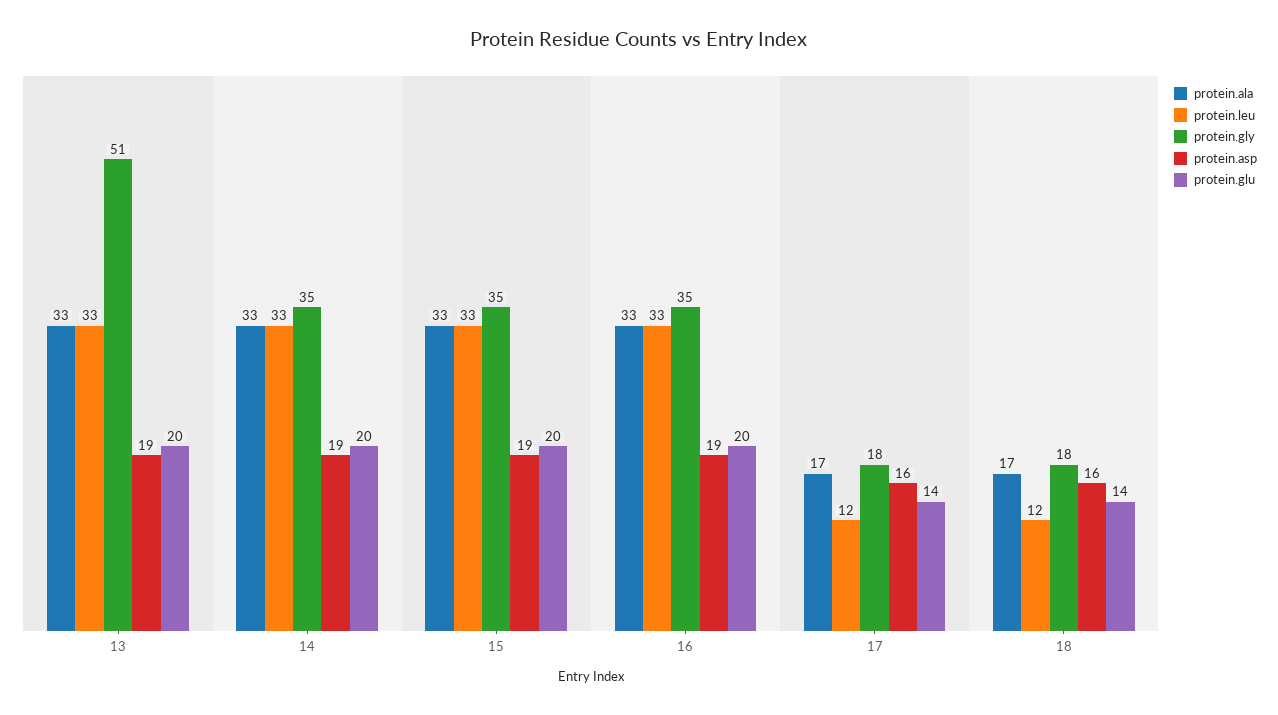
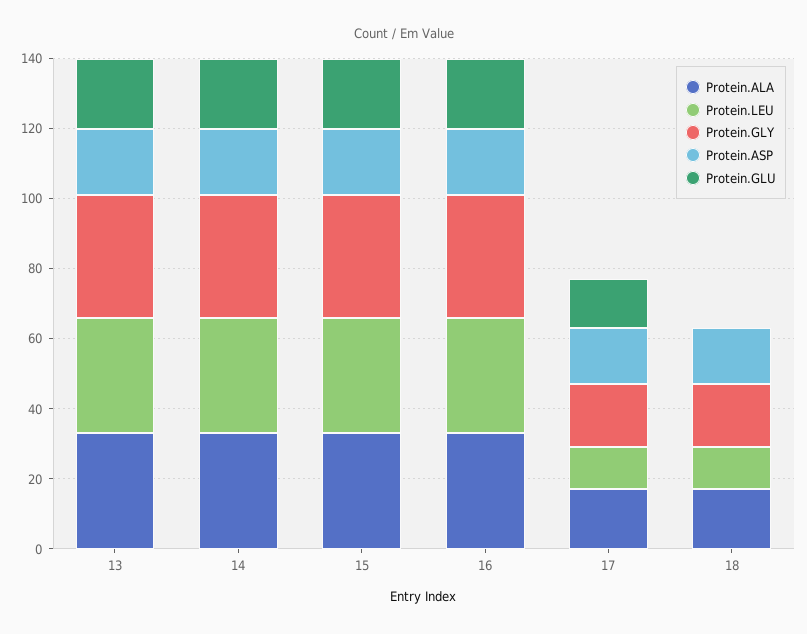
protein.gly, 13: 51 -> 35
protein.glu, 18: 14 -> 0

